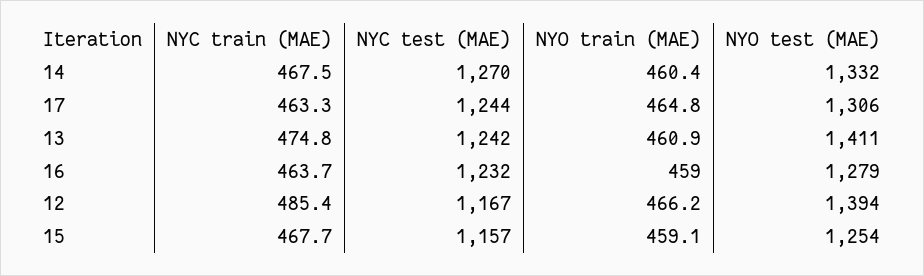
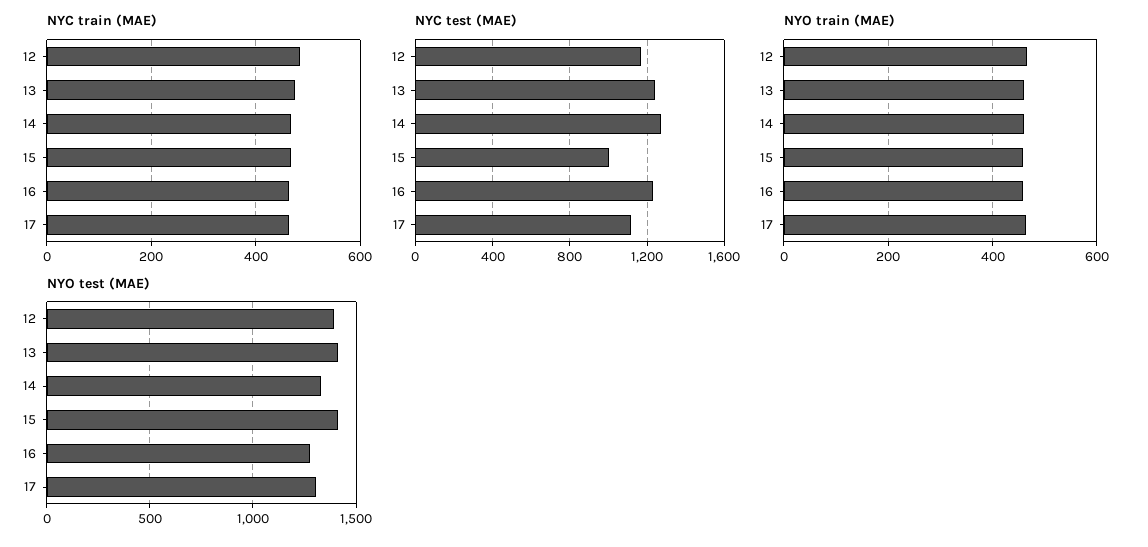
NYC test (MAE), 17: 1244 -> 1100
NYC test (MAE), 15: 1157 -> 1000
NYO test (MAE), 15: 1254 -> 1400

